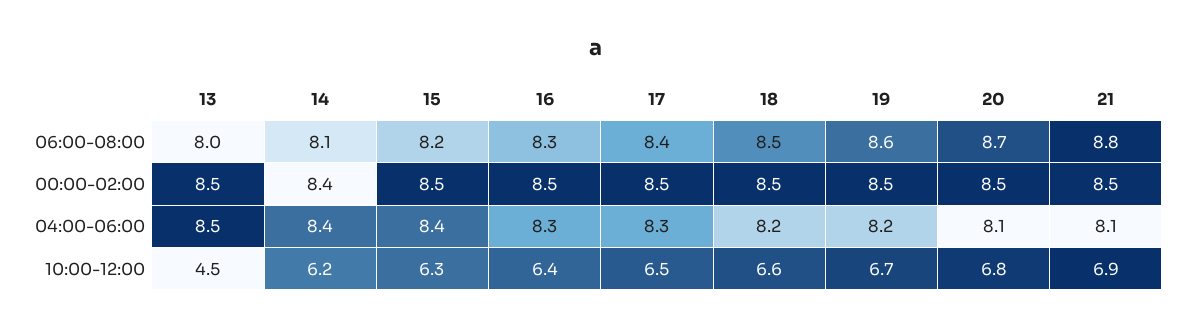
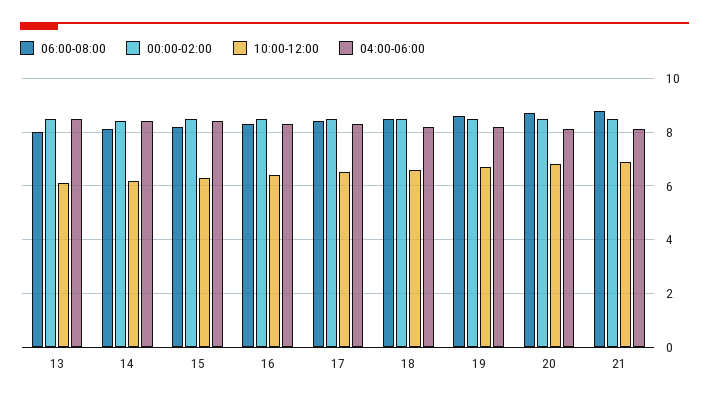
10:00-12:00, 13: 4.5 -> 6

